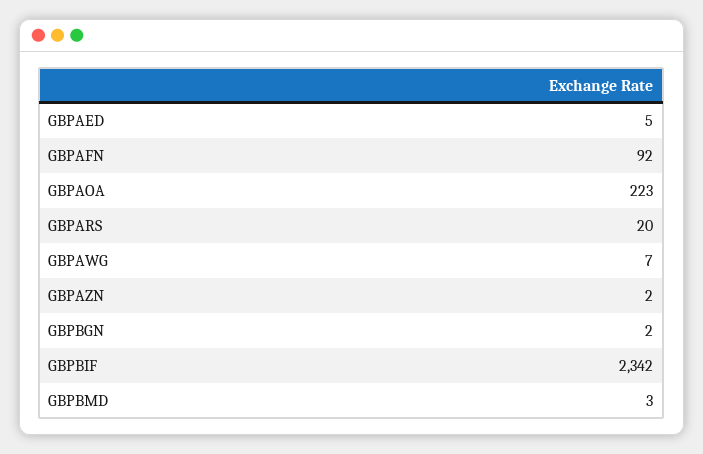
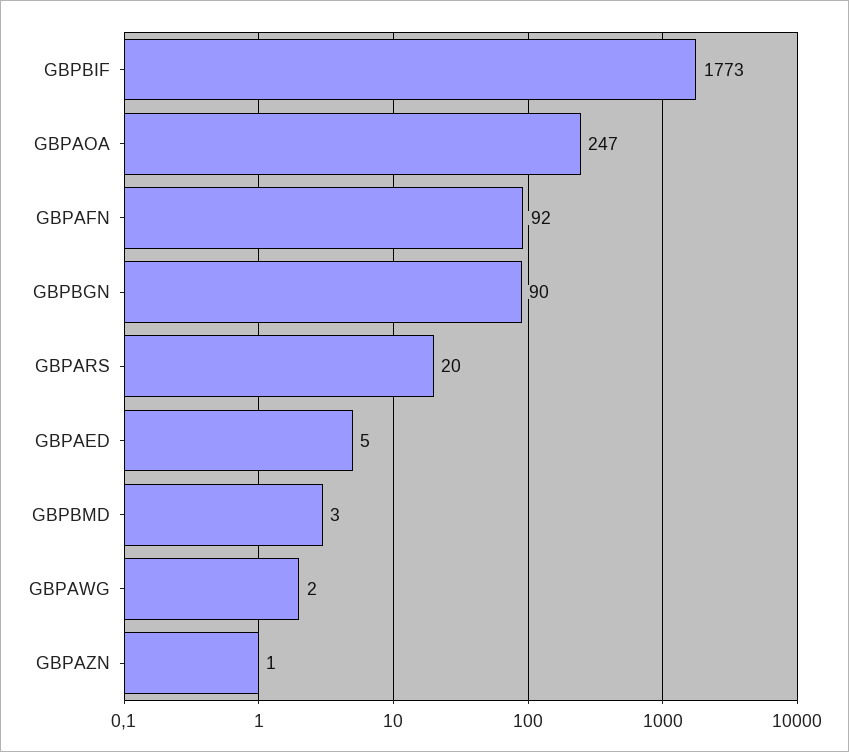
GBPAOA: 223 -> 247
GBPAWG: 7 -> 2
GBPAZN: 2 -> 1
GBPBGN: 2 -> 90
GBPBIF: 2342 -> 1773

